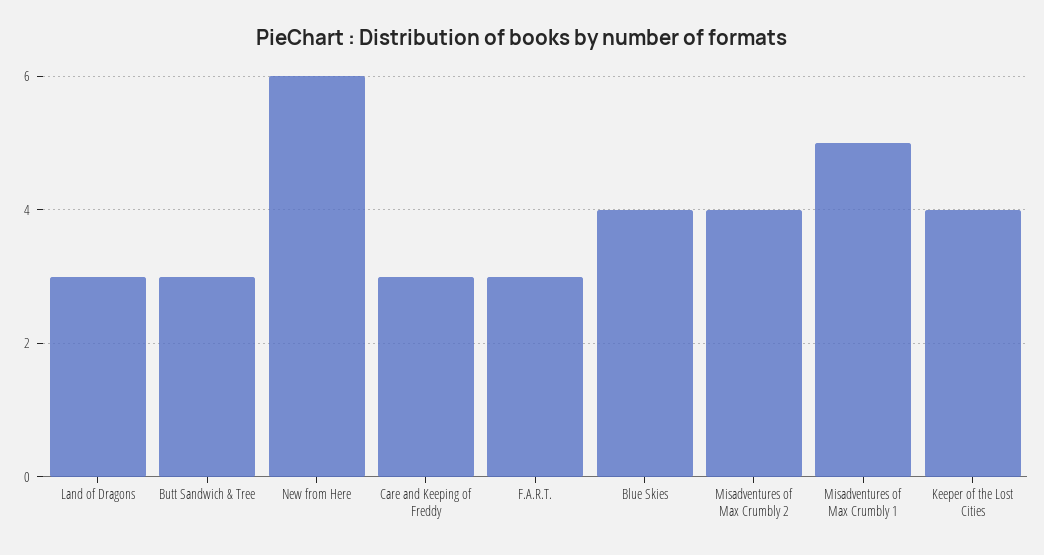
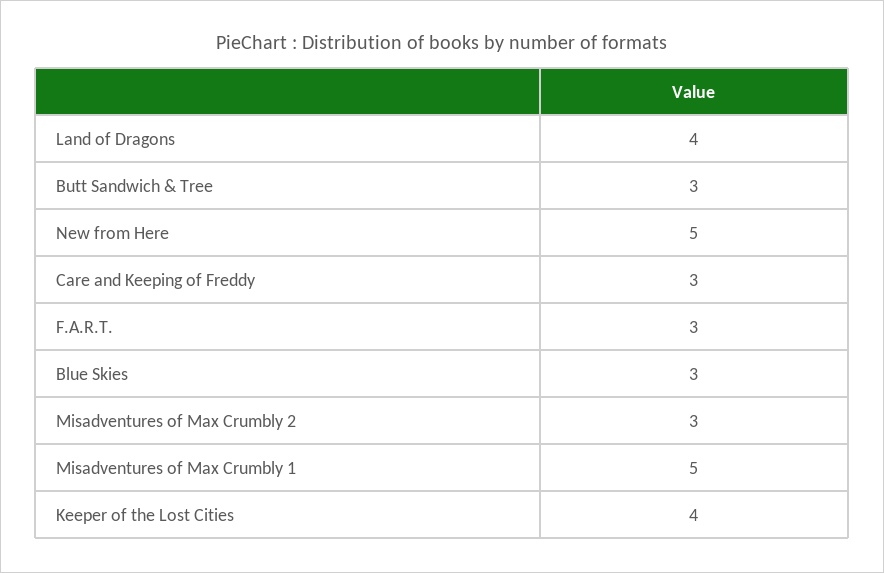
Land of Dragons: 3 -> 4
New from Here: 6 -> 5
Blue Skies: 4 -> 3
Misadventures of Max Crumbly 2: 4 -> 3

